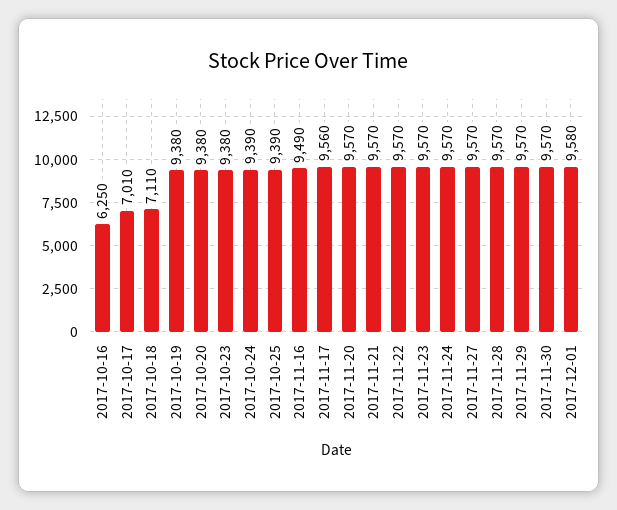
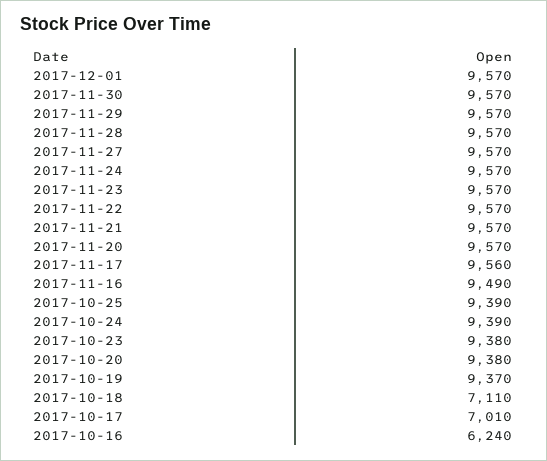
2017-10-16: 6250 -> 6240
2017-10-19: 9380 -> 9370
2017-12-01: 9580 -> 9570

